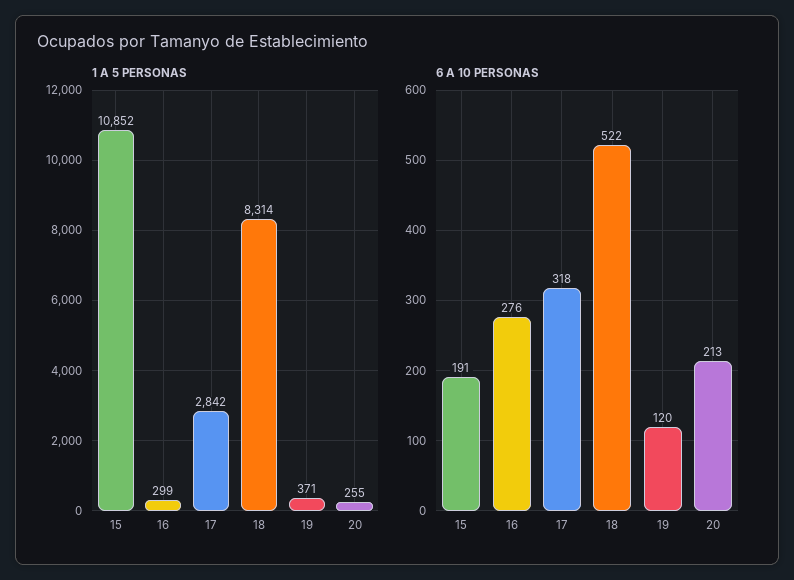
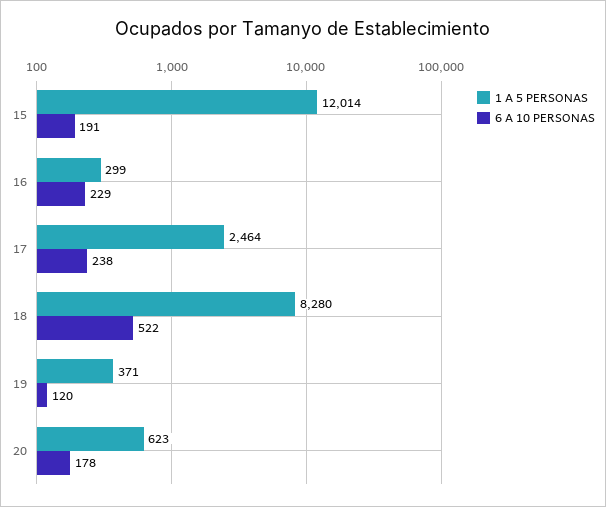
1 A 5 PERSONAS, 15: 10852 -> 12014
1 A 5 PERSONAS, 17: 2842 -> 2464
1 A 5 PERSONAS, 18: 8314 -> 8280
1 A 5 PERSONAS, 20: 255 -> 623
6 A 10 PERSONAS, 16: 276 -> 229
6 A 10 PERSONAS, 17: 318 -> 238
6 A 10 PERSONAS, 20: 213 -> 178

